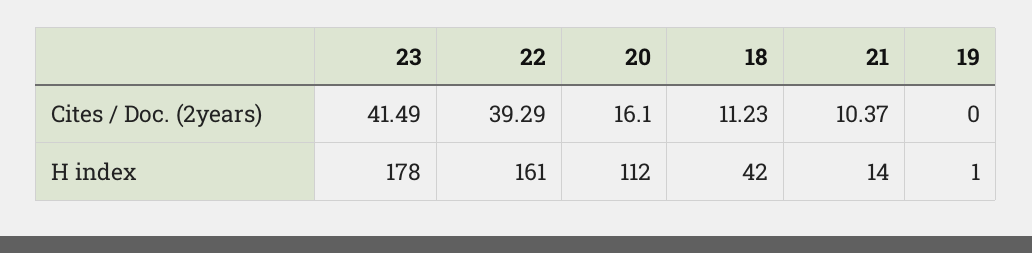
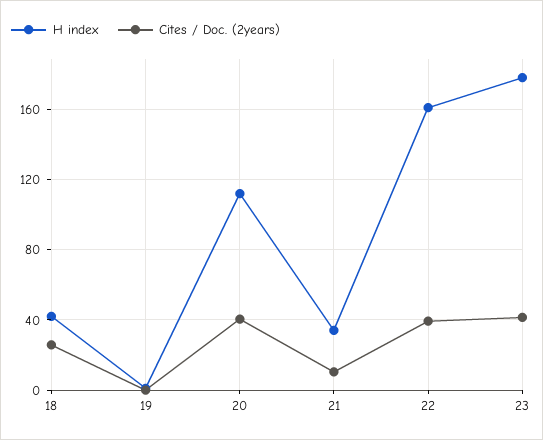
Cites / Doc. (2years), 20: 16.1 -> 40
Cites / Doc. (2years), 18: 11.23 -> 25
H index, 21: 14 -> 35

